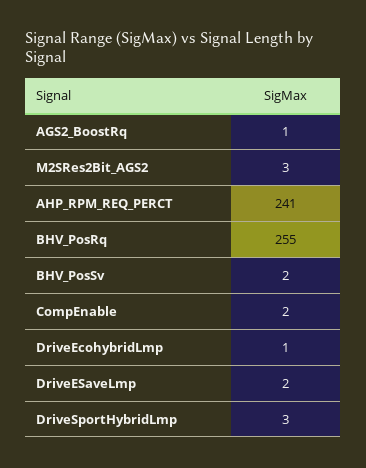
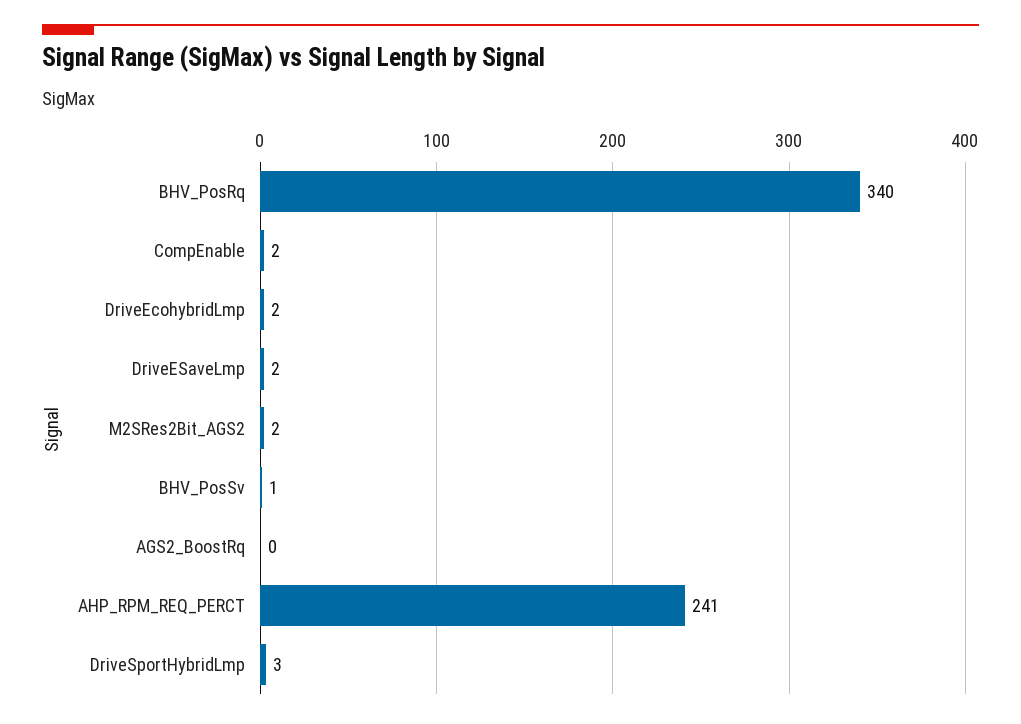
AGS2_BoostRq: 1 -> 0
M2SRes2Bit_AGS2: 3 -> 2
BHV_PosRq: 255 -> 340
BHV_PosSv: 2 -> 1
DriveEcohybridLmp: 1 -> 2

